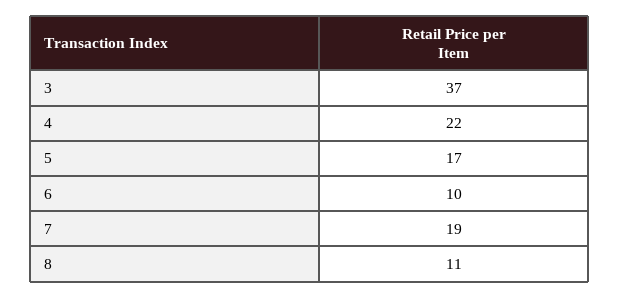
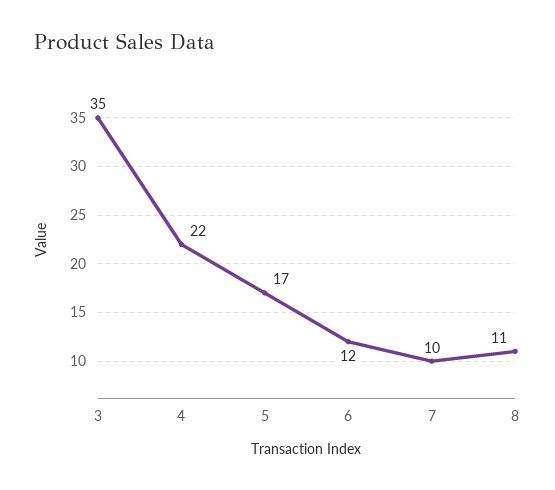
3: 37 -> 35
6: 10 -> 12
7: 19 -> 10

